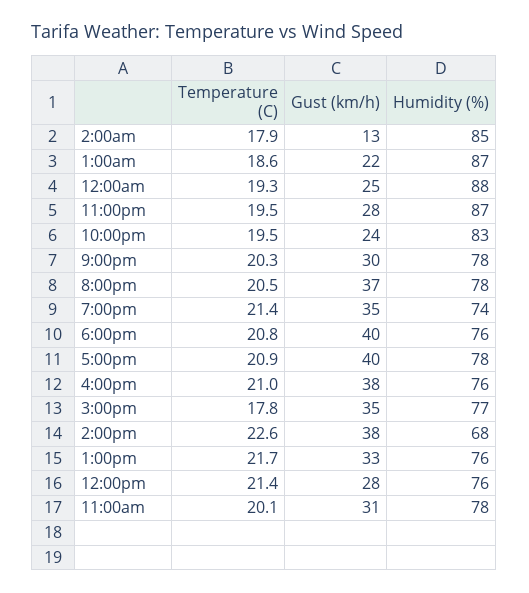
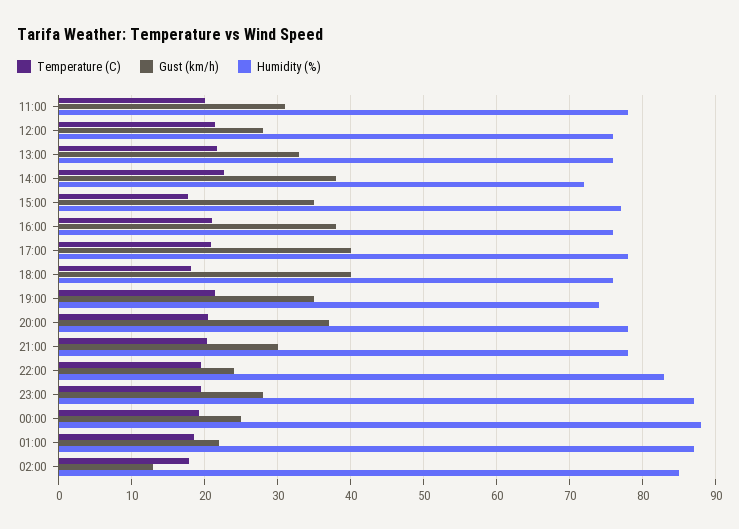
Temperature (C), 6:00pm: 20.8 -> 18
Humidity (%), 2:00pm: 68 -> 72

